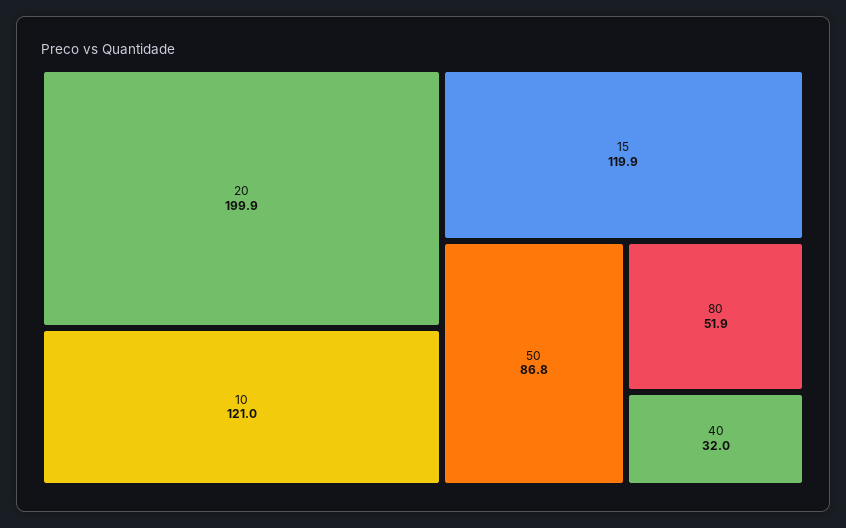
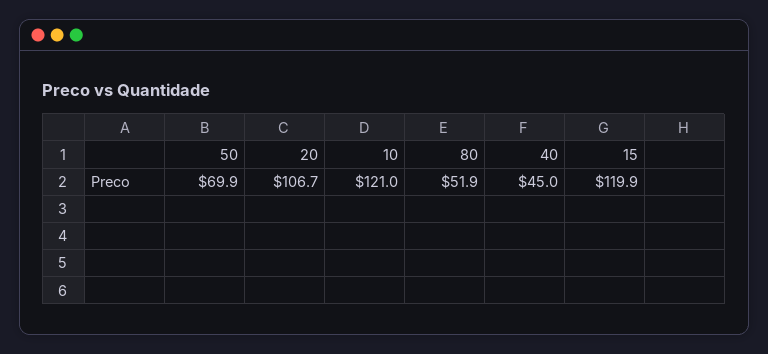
20: 199.9 -> 106.7
50: 86.8 -> 69.9
40: 32 -> 45

